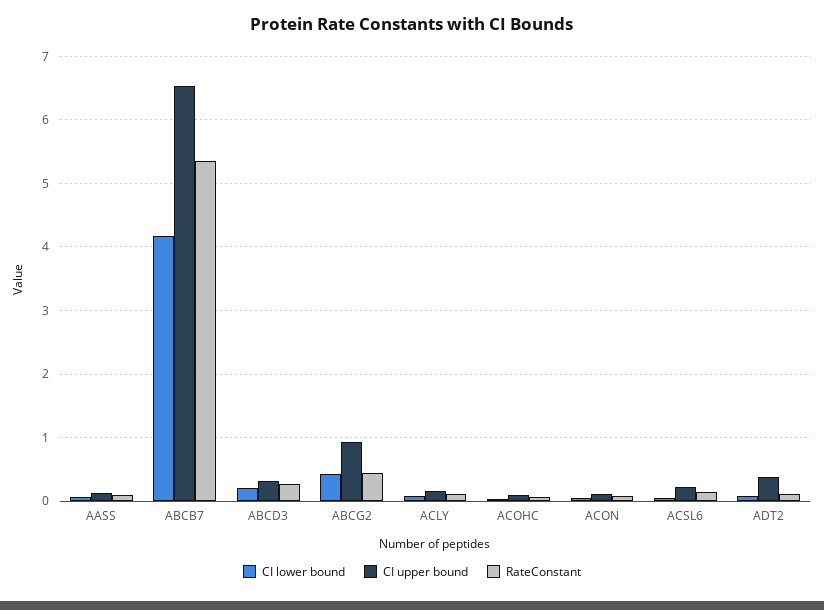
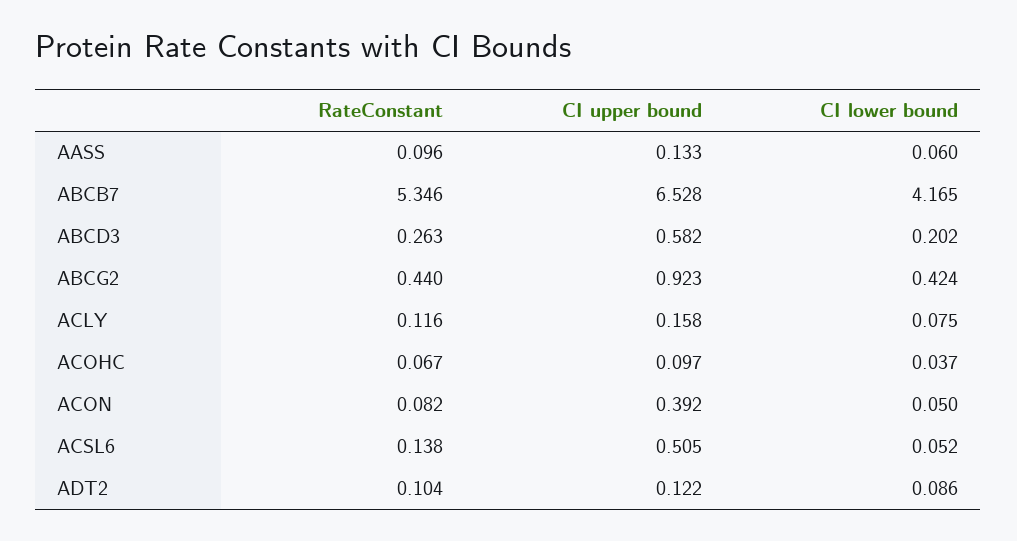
CI upper bound, ABCD3: 0.3 -> 0.582
CI upper bound, ACON: 0.1 -> 0.392
CI upper bound, ACSL6: 0.2 -> 0.505
CI upper bound, ADT2: 0.4 -> 0.122

